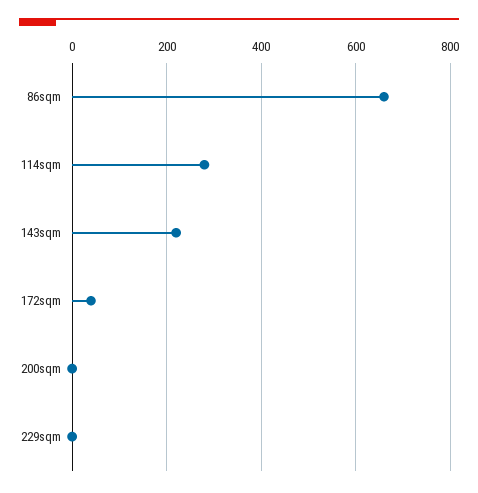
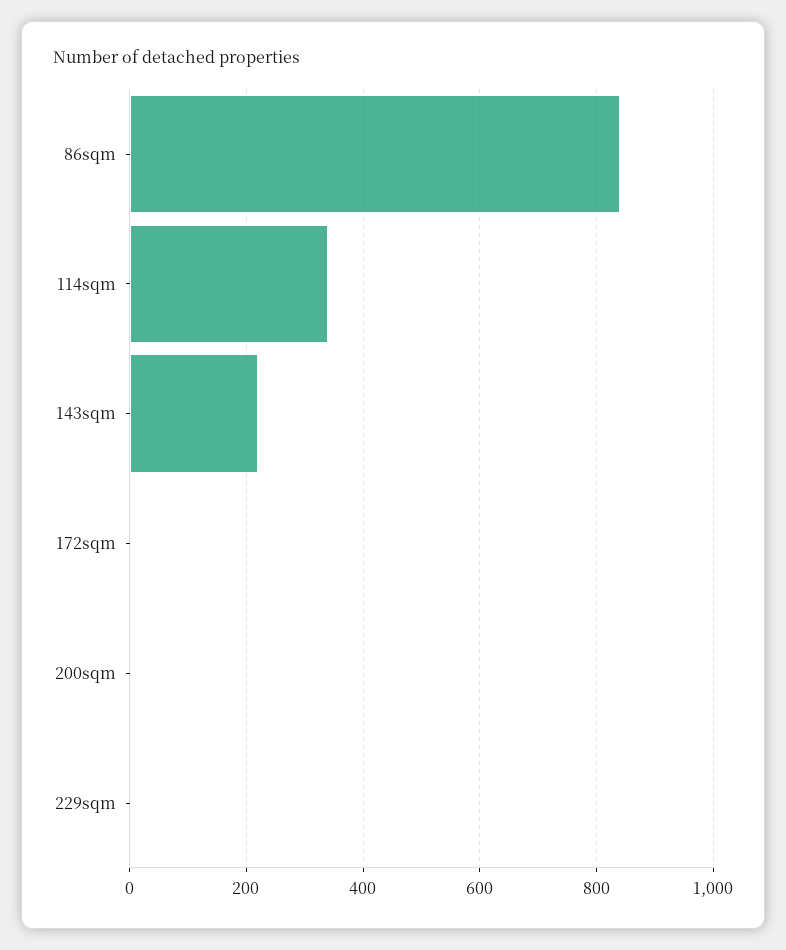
86sqm: 660 -> 840
114sqm: 280 -> 340
172sqm: 40 -> 0

